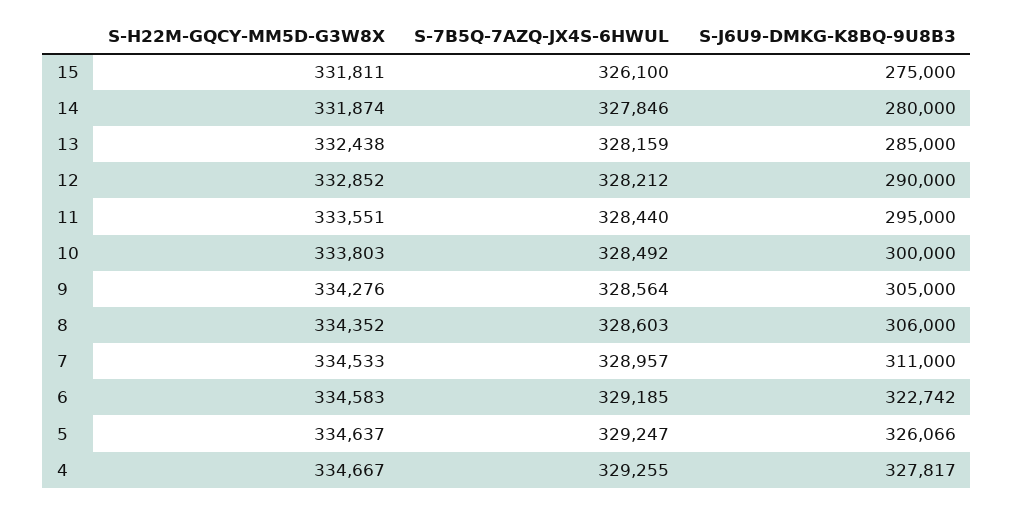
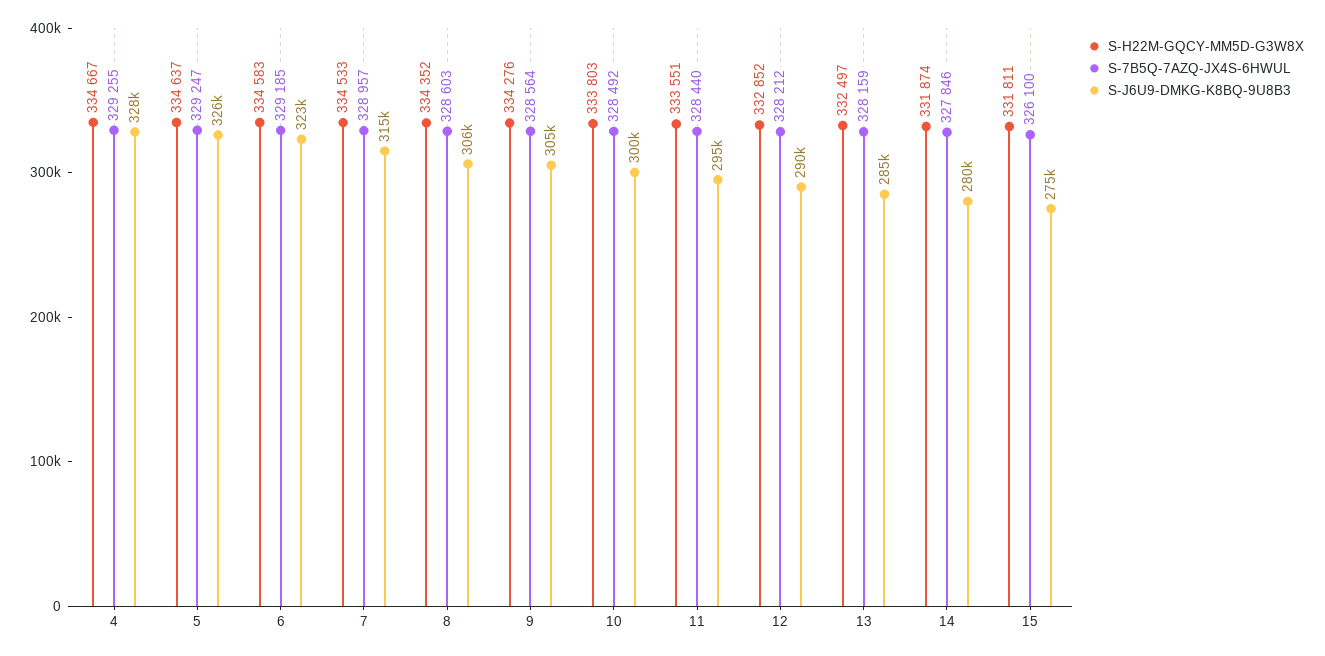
S-H22M-GQCY-MM5D-G3W8X, 13: 332438 -> 332497
S-J6U9-DMKG-K8BQ-9U8B3, 7: 311000 -> 315000

